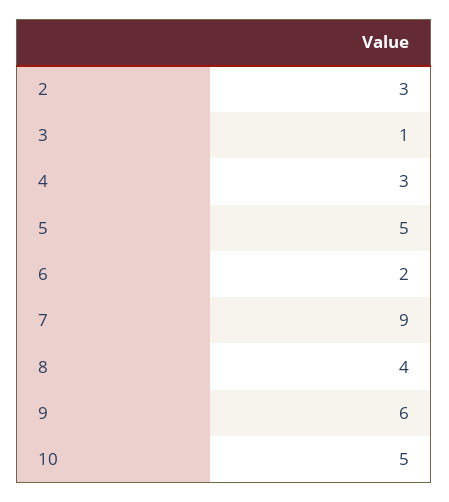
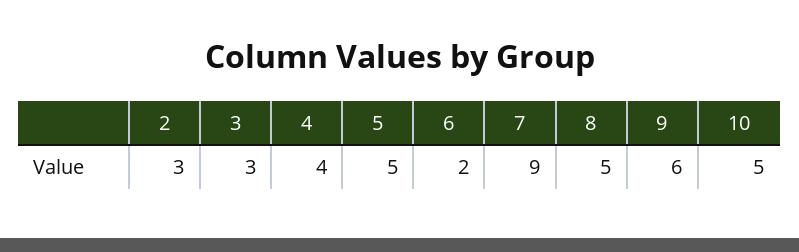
3: 1 -> 3
4: 3 -> 4
8: 4 -> 5

